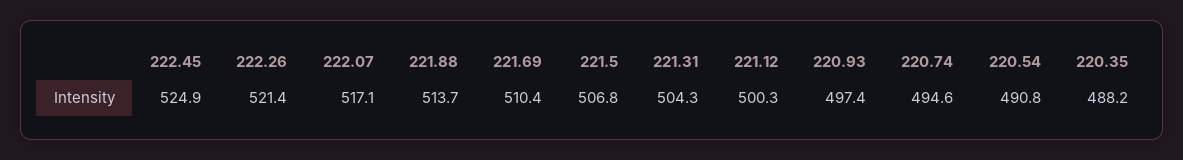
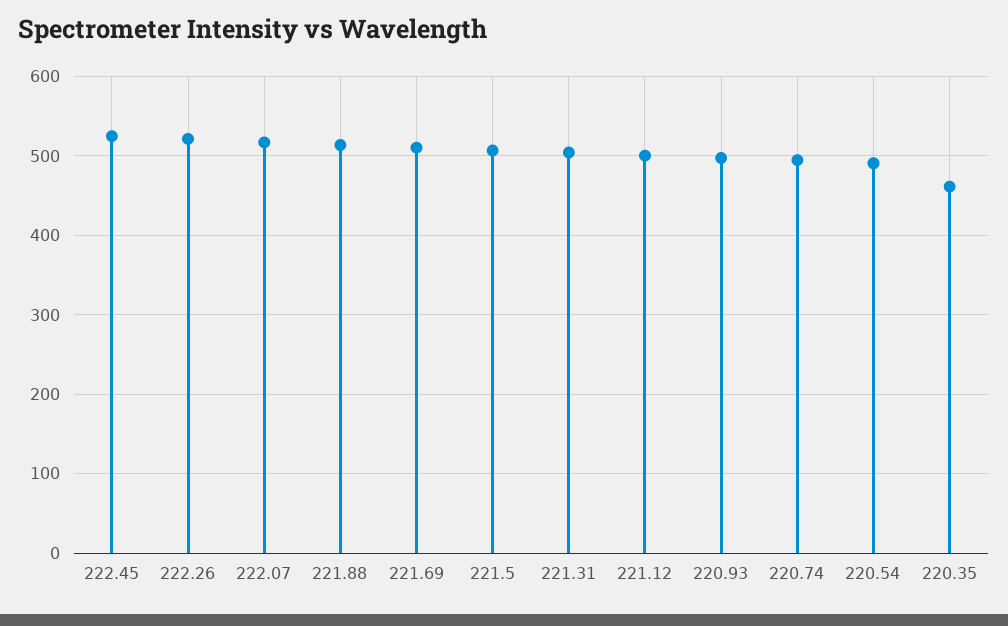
220.35: 488.2 -> 460

